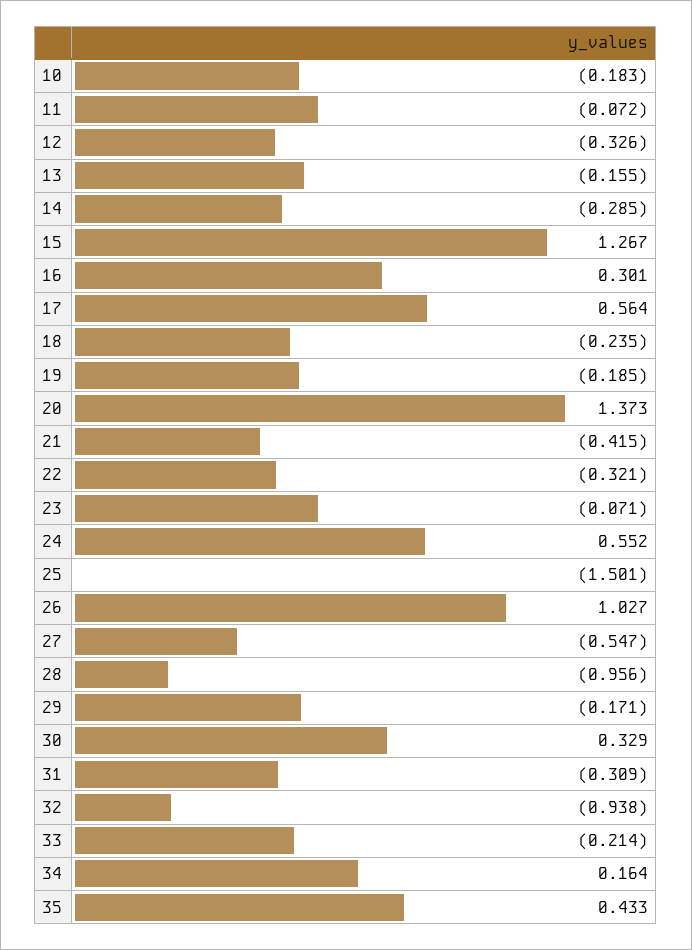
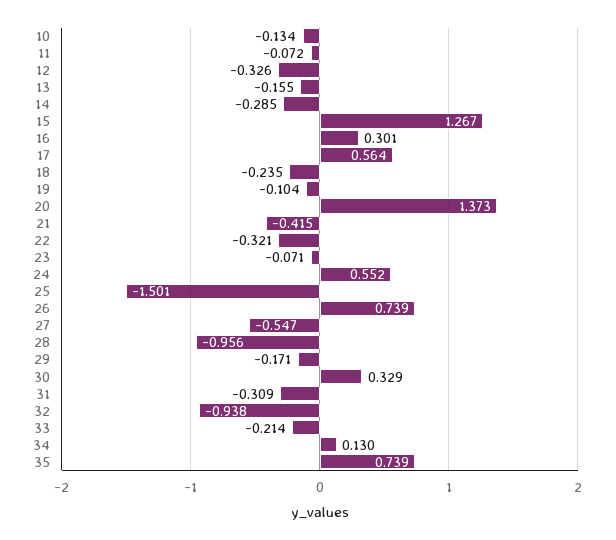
10: -0.183 -> -0.134
19: -0.185 -> -0.104
26: 1.027 -> 0.739
34: 0.164 -> 0.13
35: 0.433 -> 0.739

